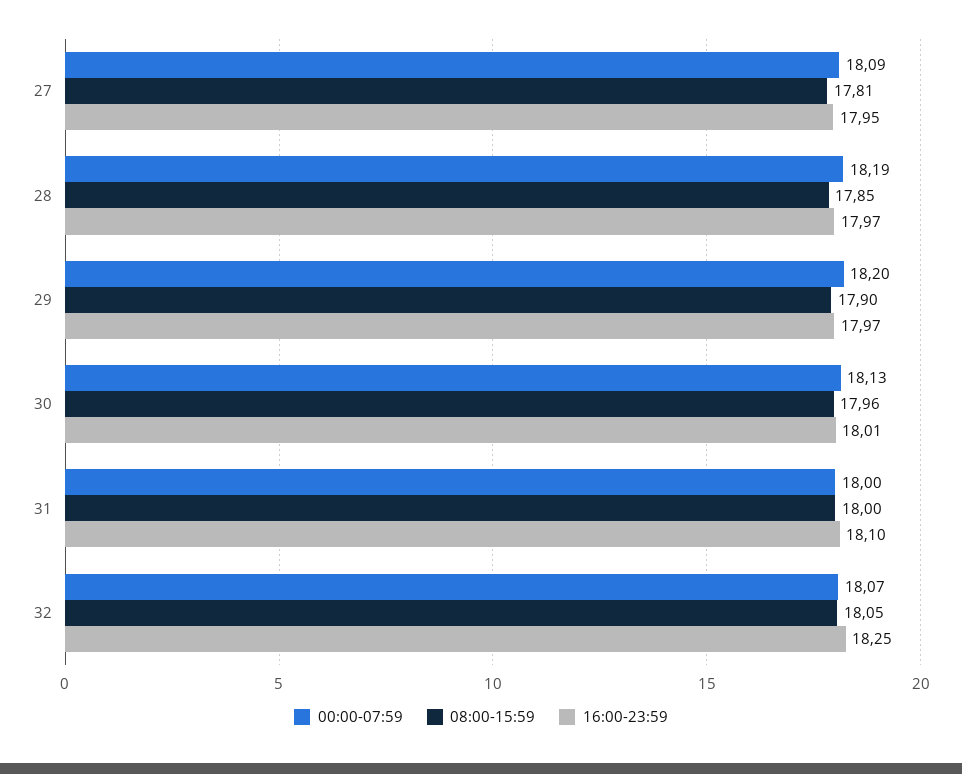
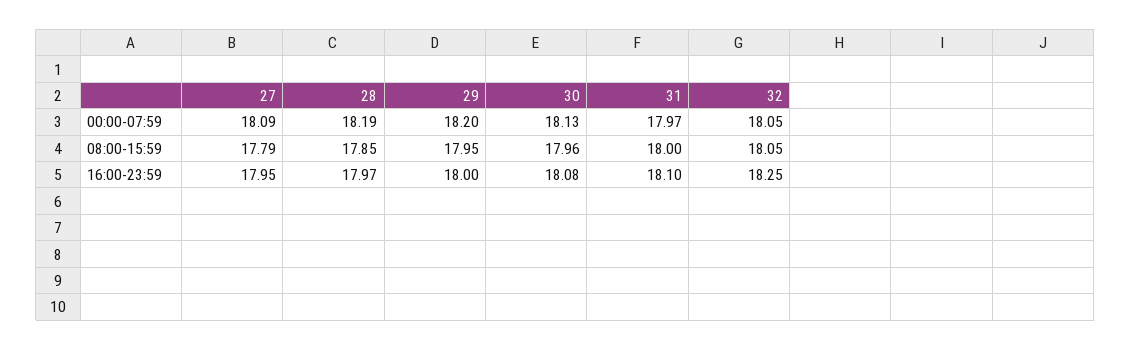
08:00-15:59, 27: 17.81 -> 17.79
08:00-15:59, 29: 17.9 -> 17.95
16:00-23:59, 29: 17.97 -> 18
16:00-23:59, 30: 18.01 -> 18.08
00:00-07:59, 31: 18 -> 17.97
00:00-07:59, 32: 18.07 -> 18.05

